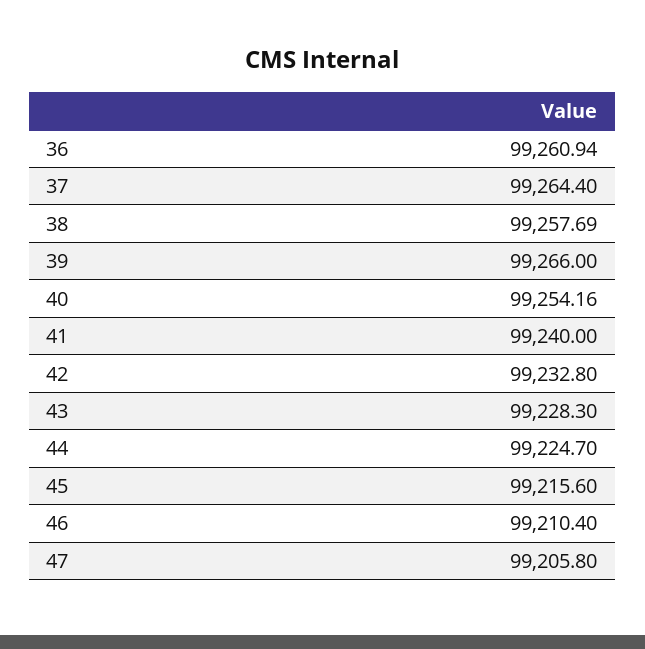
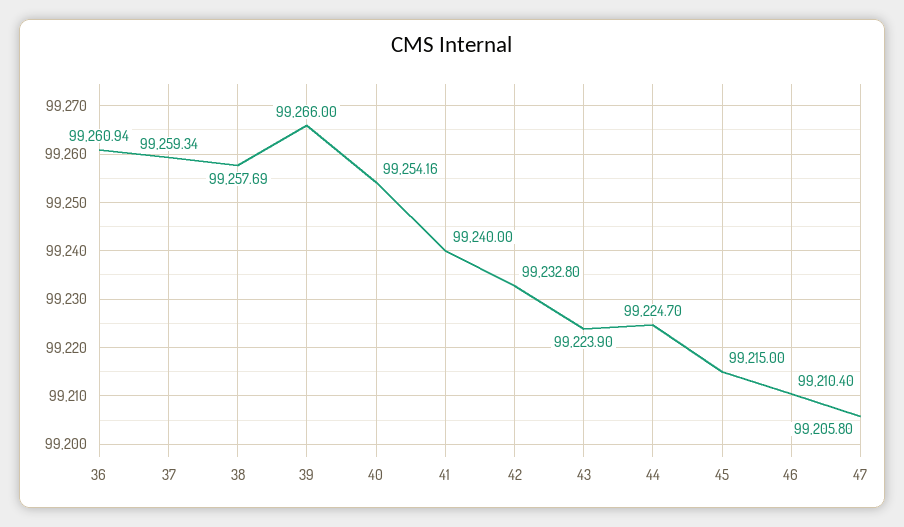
37: 99264.4 -> 99259.34
43: 99228.3 -> 99223.9
45: 99215.6 -> 99215

